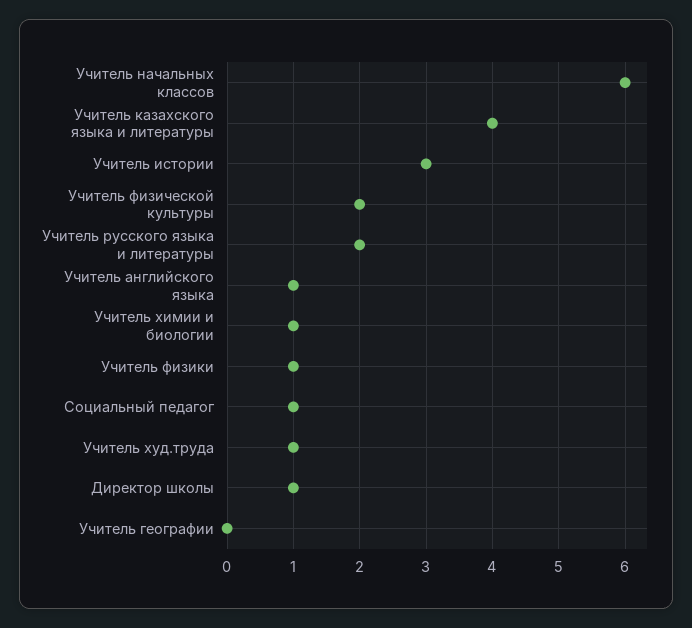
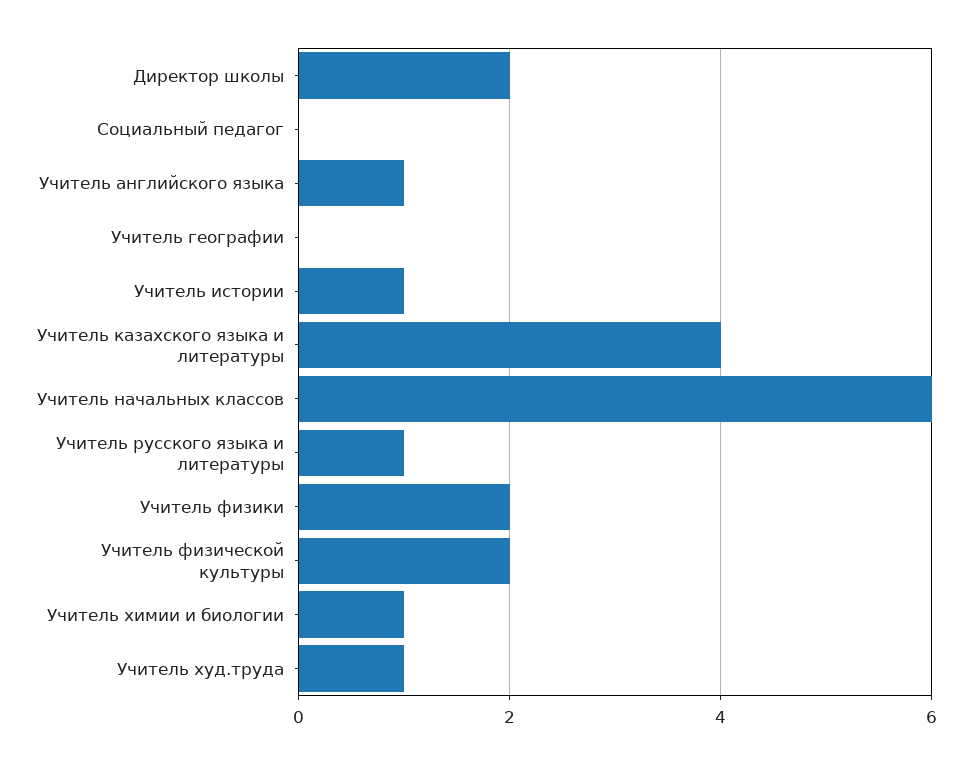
Учитель истории: 3 -> 1
Учитель русского языка и литературы: 2 -> 1
Учитель физики: 1 -> 2
Социальный педагог: 1 -> 0
Директор школы: 1 -> 2

